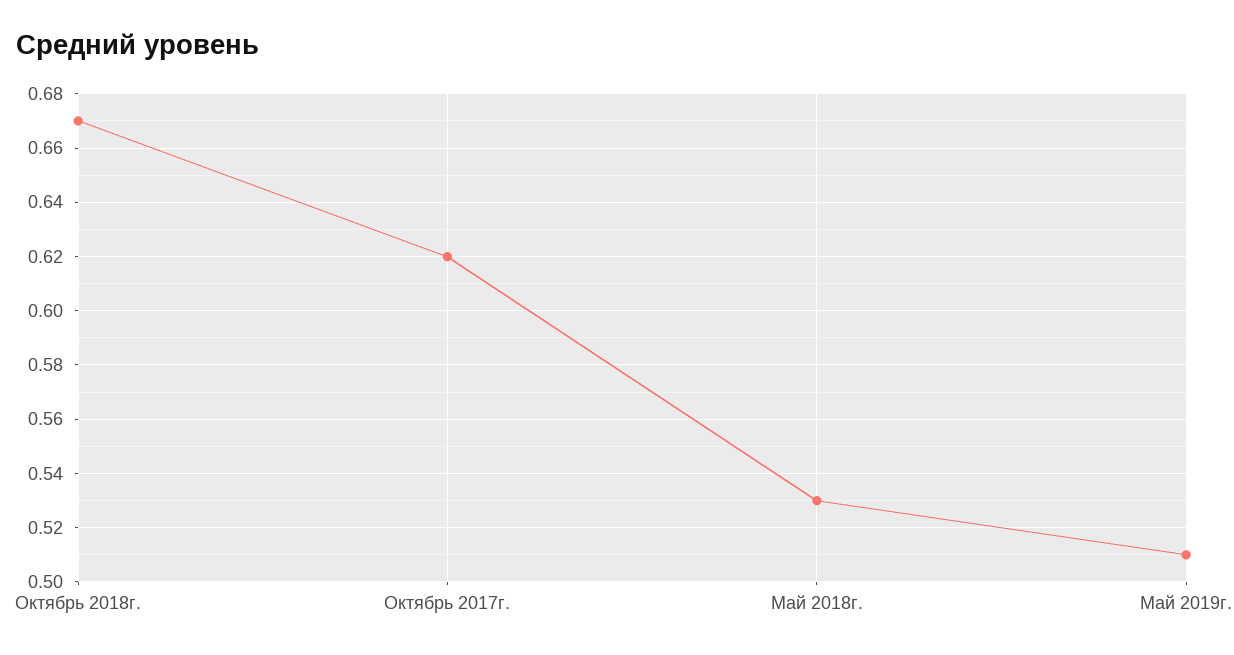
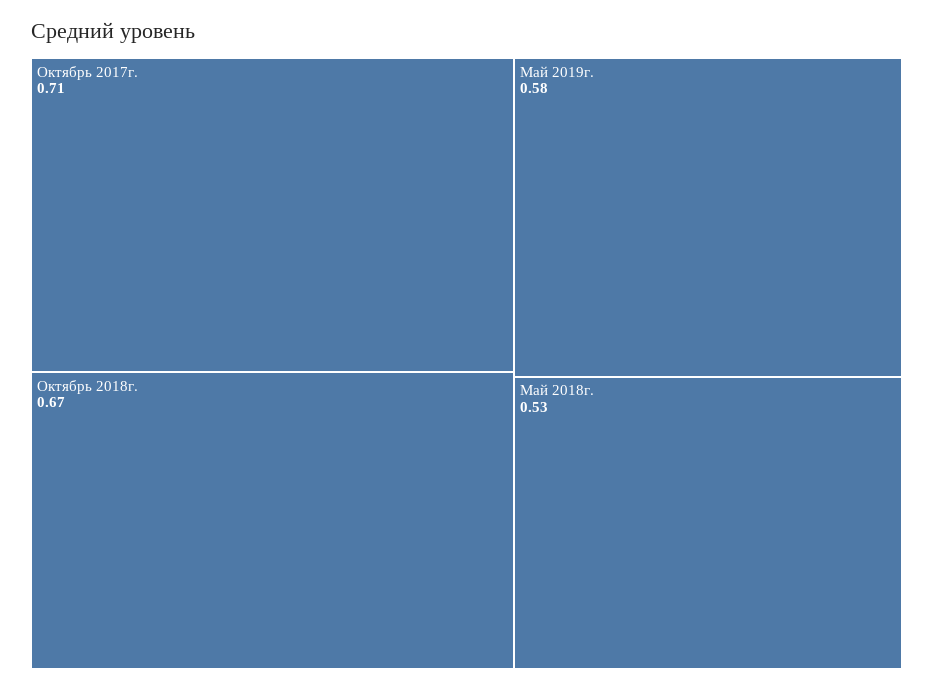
Октябрь 2017г.: 0.62 -> 0.71
Май 2019г.: 0.51 -> 0.58

